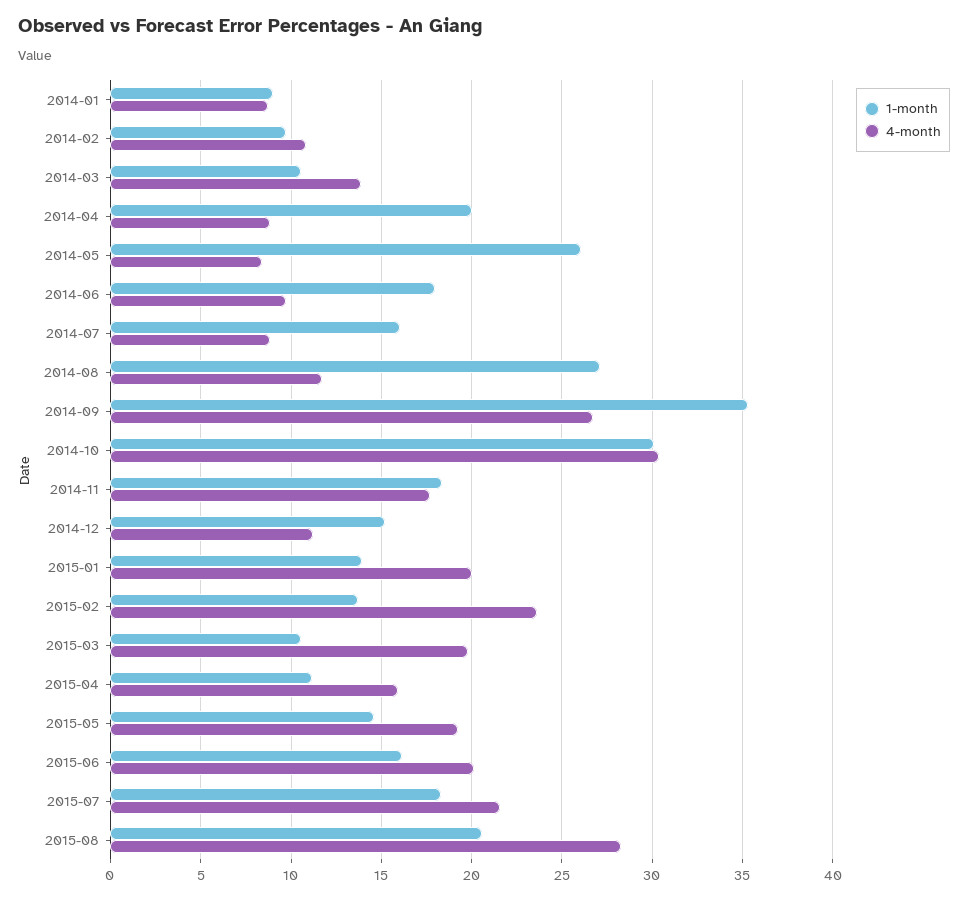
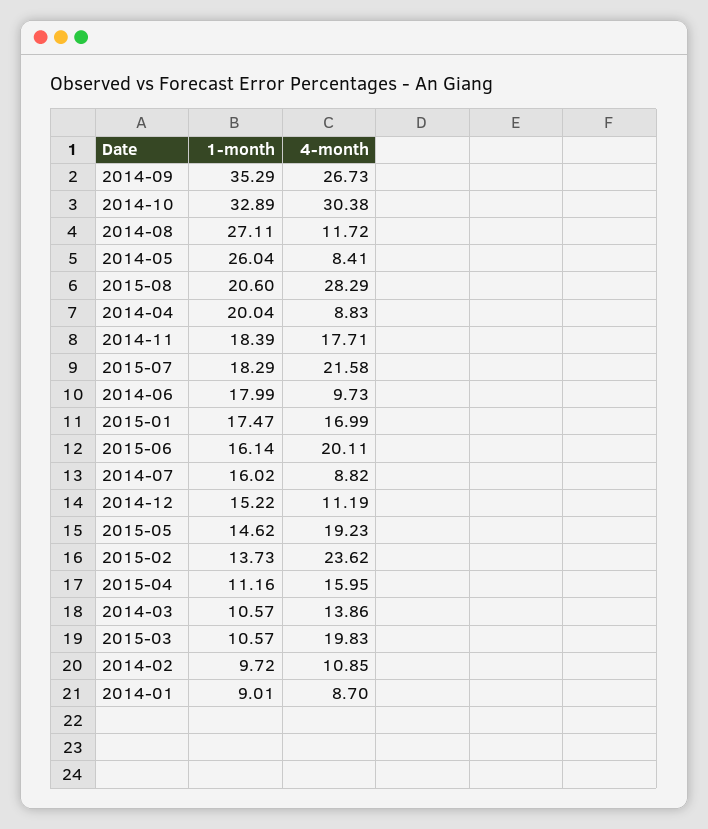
1-month, 2014-10: 30 -> 32.89
1-month, 2015-01: 14 -> 17.47
4-month, 2015-01: 20 -> 16.99

